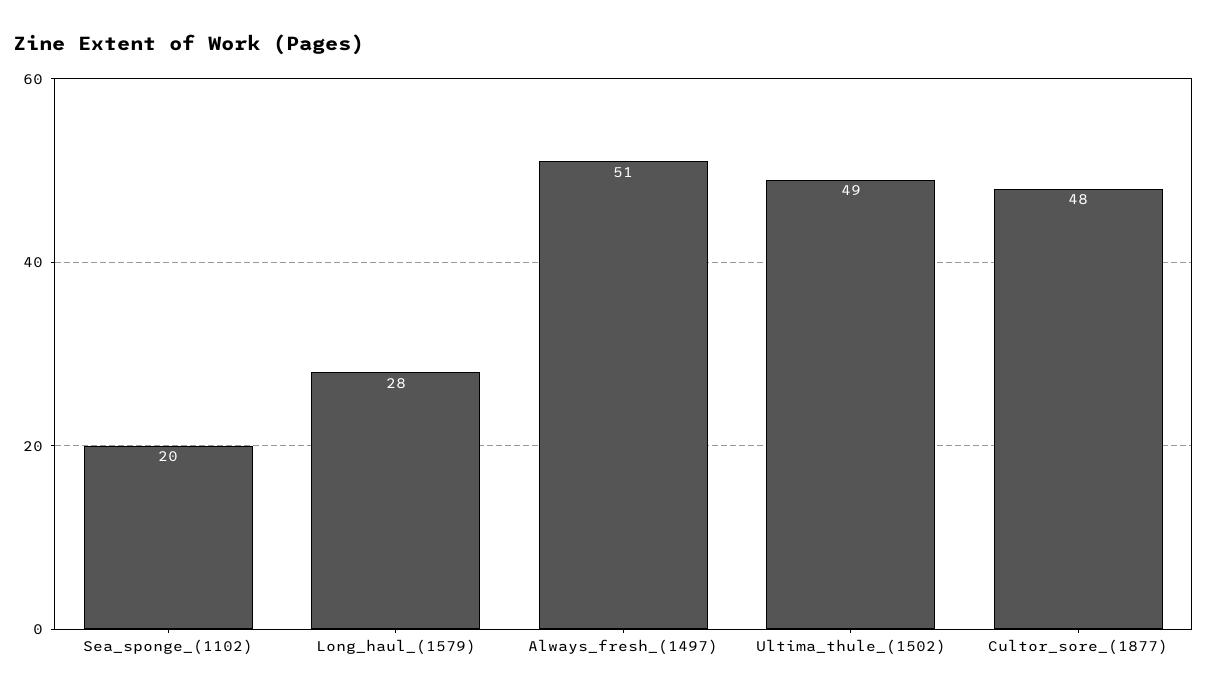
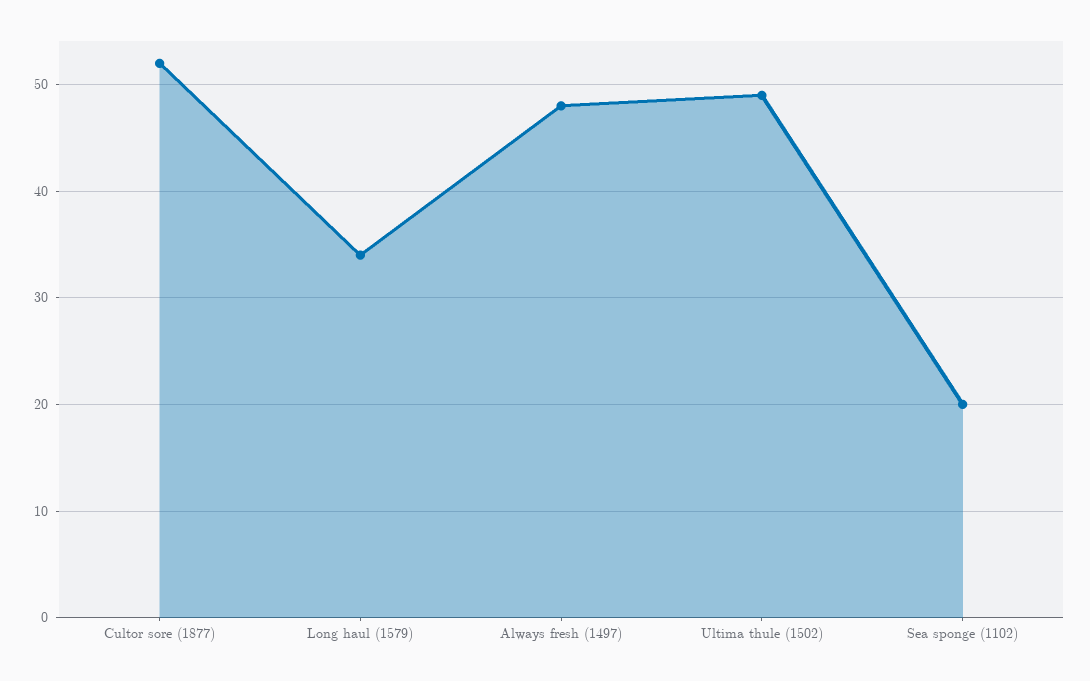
Long_haul_(1579): 28 -> 34
Always_fresh_(1497): 51 -> 48
Cultor_sore_(1877): 48 -> 52

